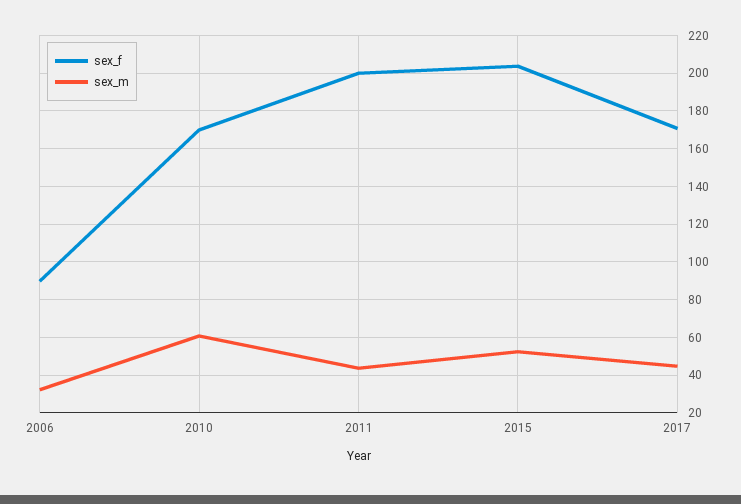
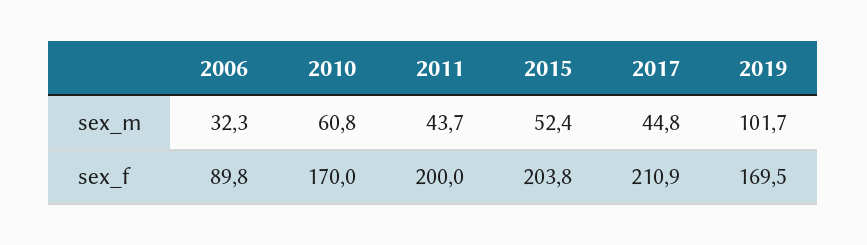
sex_f, 2017: 170 -> 210.9
sex_m, 2019: none -> 101.7
sex_f, 2019: none -> 169.5

